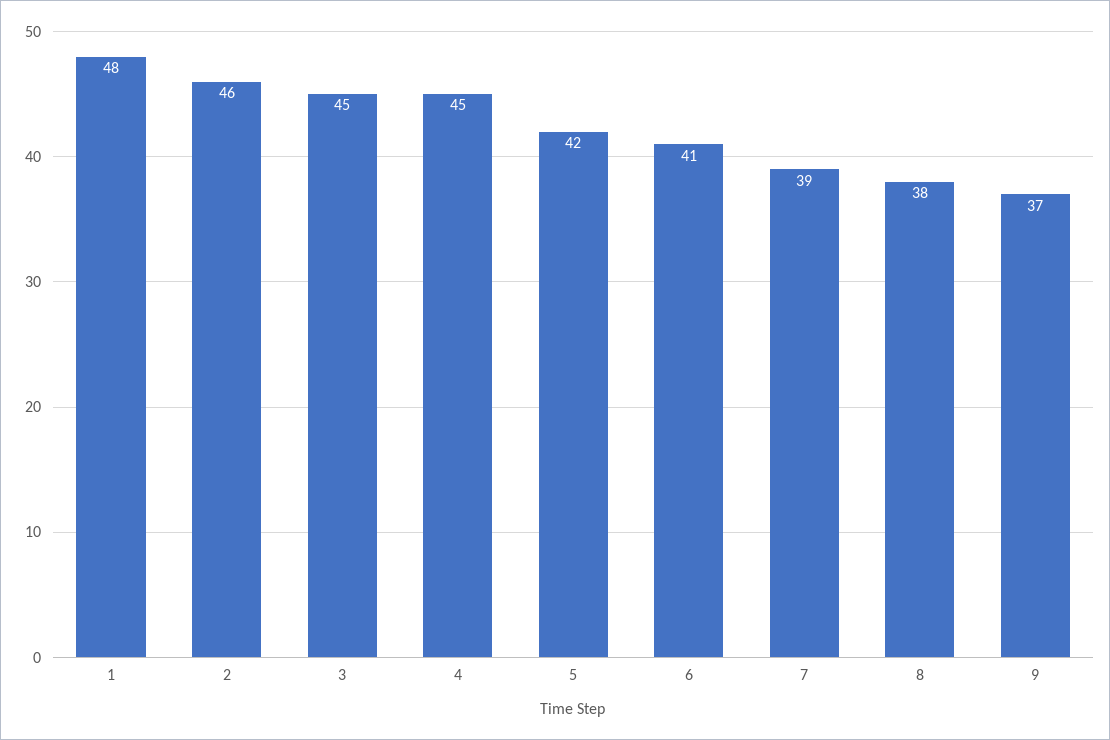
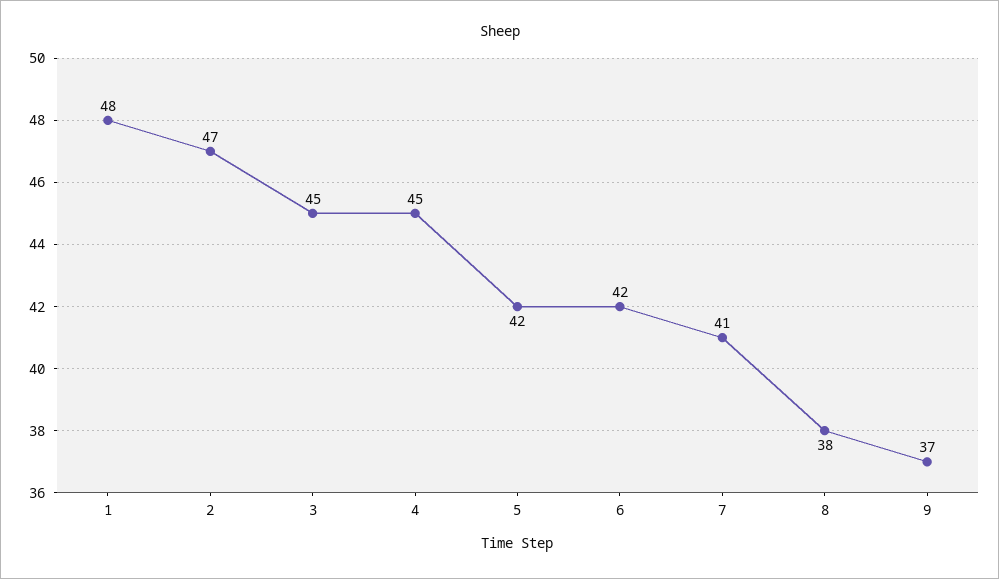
2: 46 -> 47
6: 41 -> 42
7: 39 -> 41

